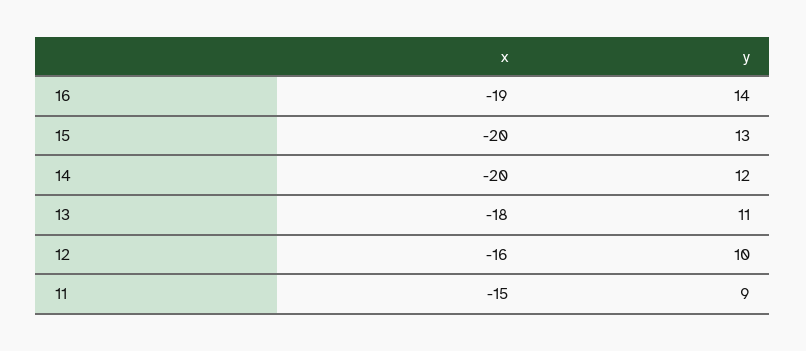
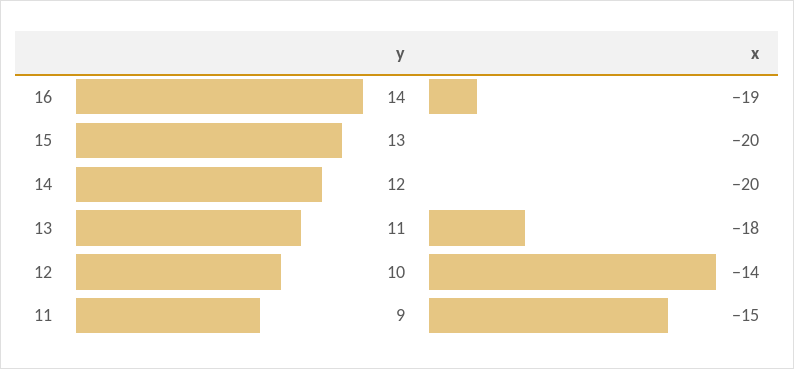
x, 12: -16 -> -14

